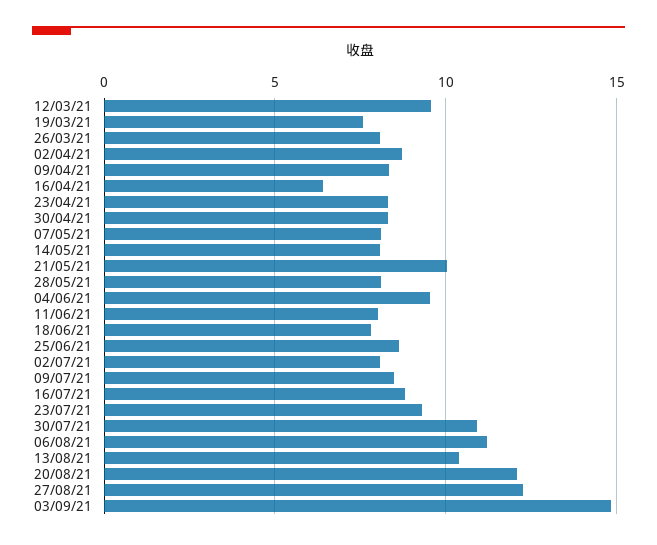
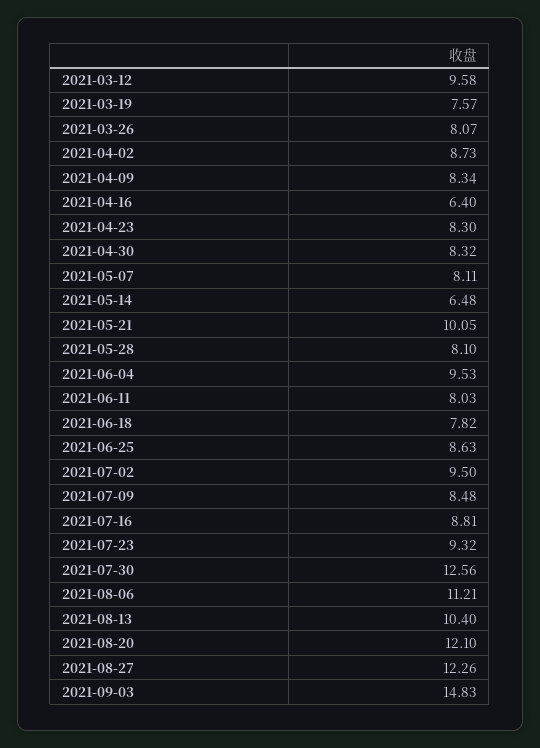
14/05/21: 8 -> 6.48
02/07/21: 8 -> 9.5
30/07/21: 11 -> 12.56

